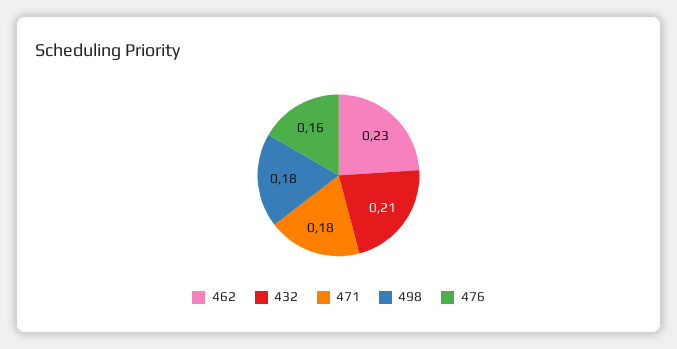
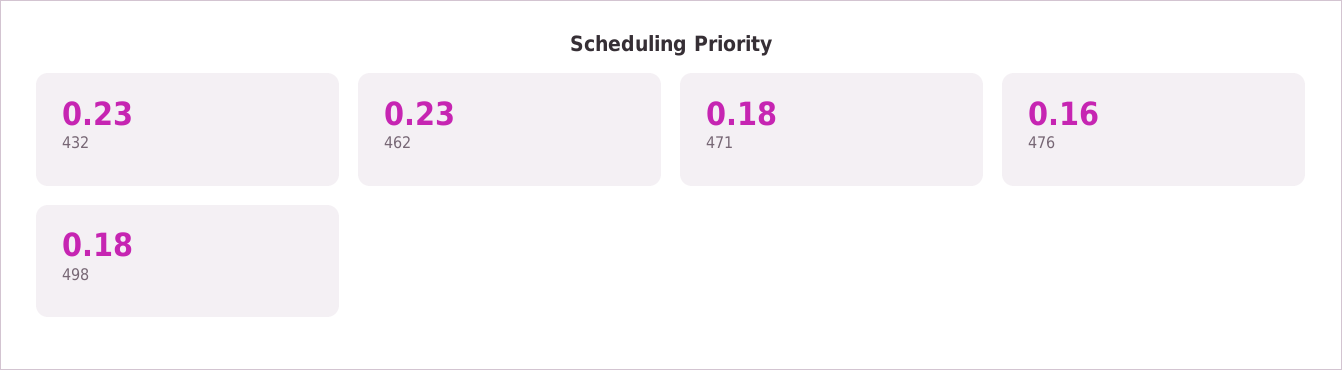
432: 0.21 -> 0.23

